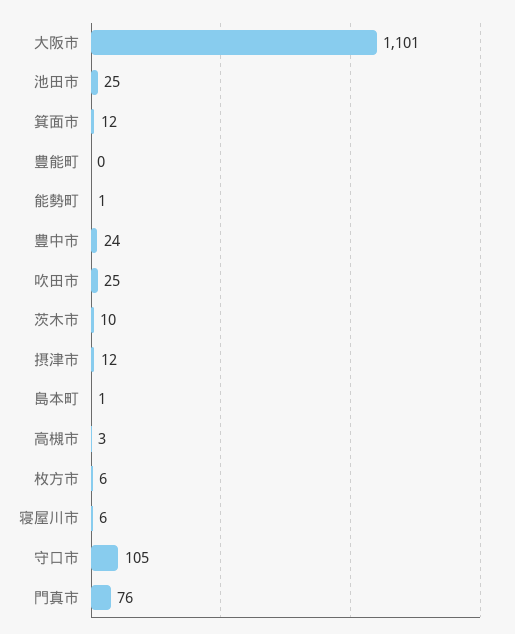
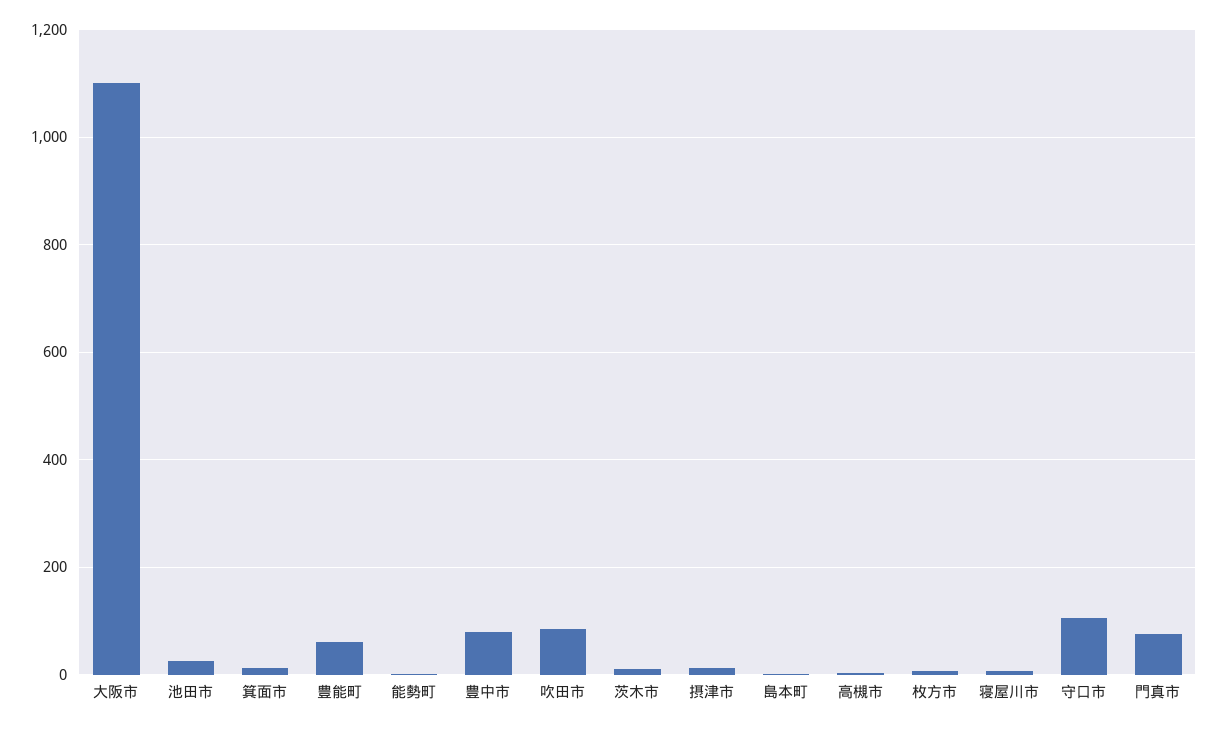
豊能町: 0 -> 60
豊中市: 24 -> 80
吹田市: 25 -> 80

